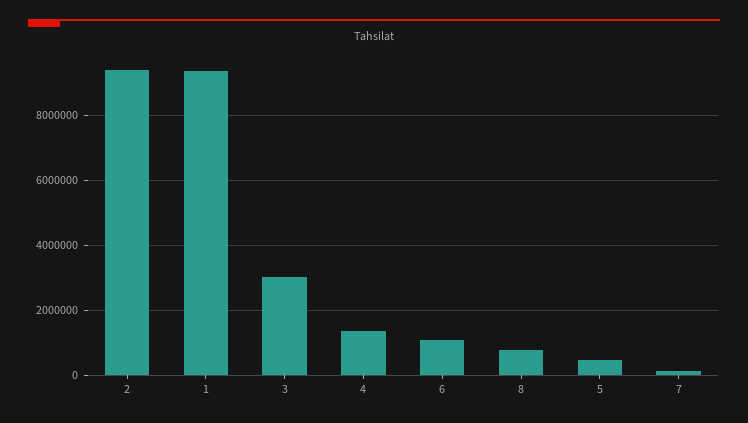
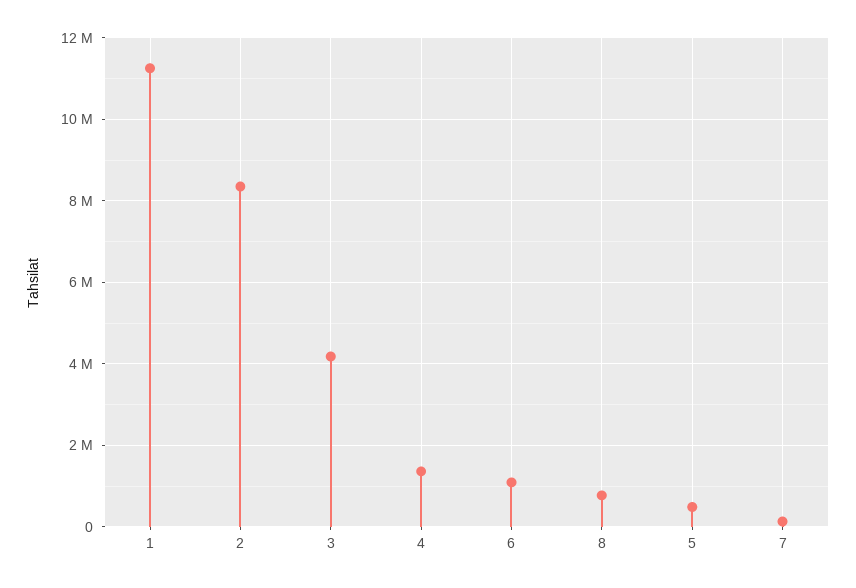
2: 9400000 -> 8400000
1: 9400000 -> 11200000
3: 3000000 -> 4200000

